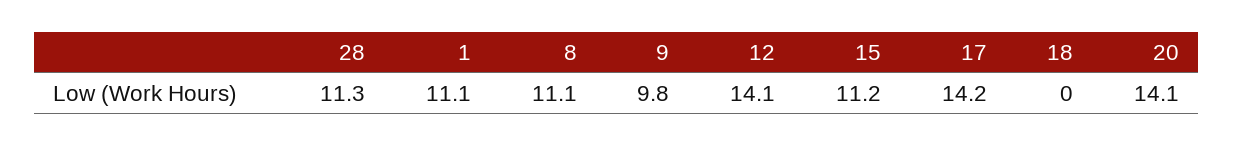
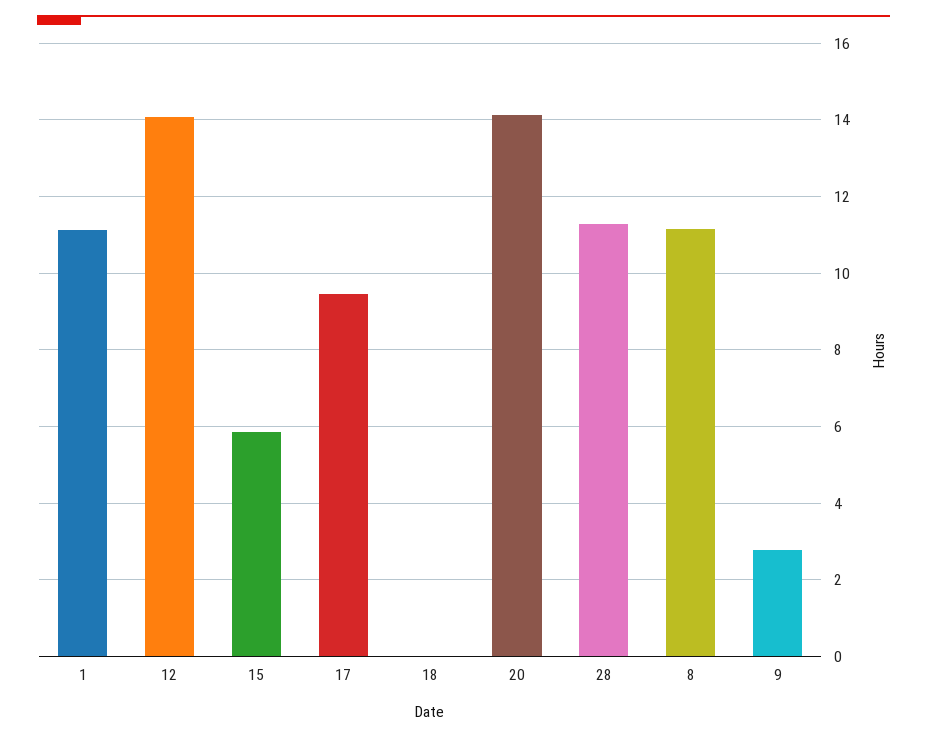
9: 9.8 -> 2.8
15: 11.2 -> 5.8
17: 14.2 -> 9.4

